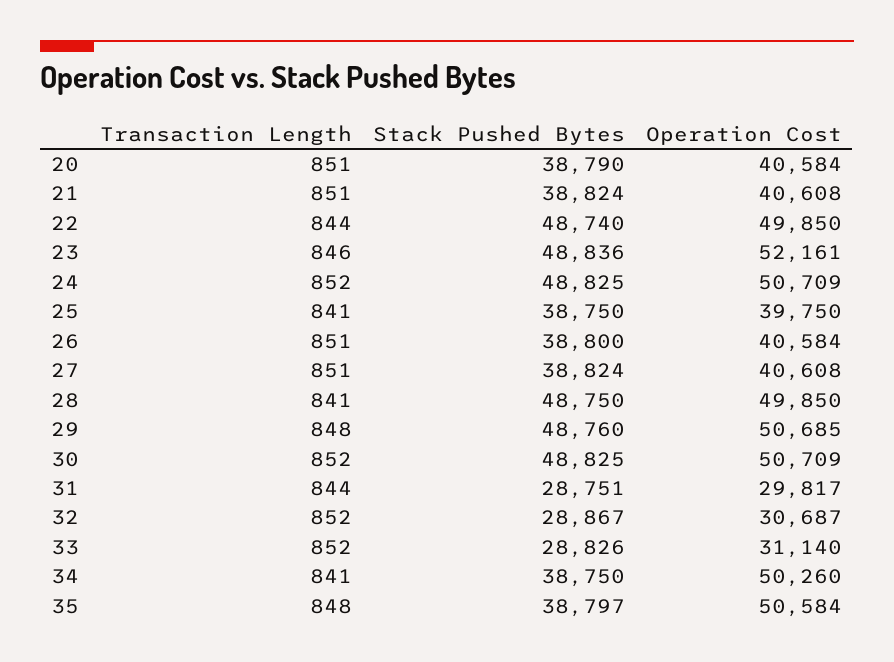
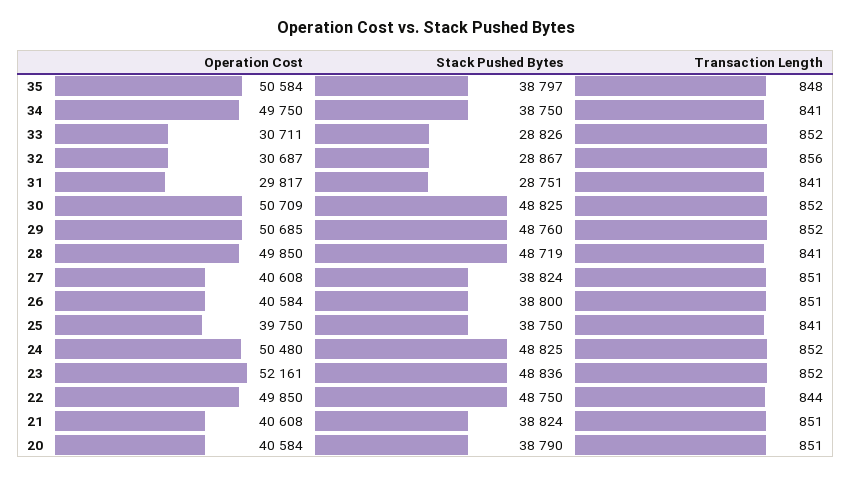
Stack Pushed Bytes, 22: 48740 -> 48750
Transaction Length, 23: 846 -> 852
Operation Cost, 24: 50709 -> 50480
Stack Pushed Bytes, 28: 48750 -> 48719
Transaction Length, 29: 848 -> 852
Transaction Length, 31: 844 -> 841
Transaction Length, 32: 852 -> 856
Operation Cost, 33: 31140 -> 30711
Operation Cost, 34: 50260 -> 49750

